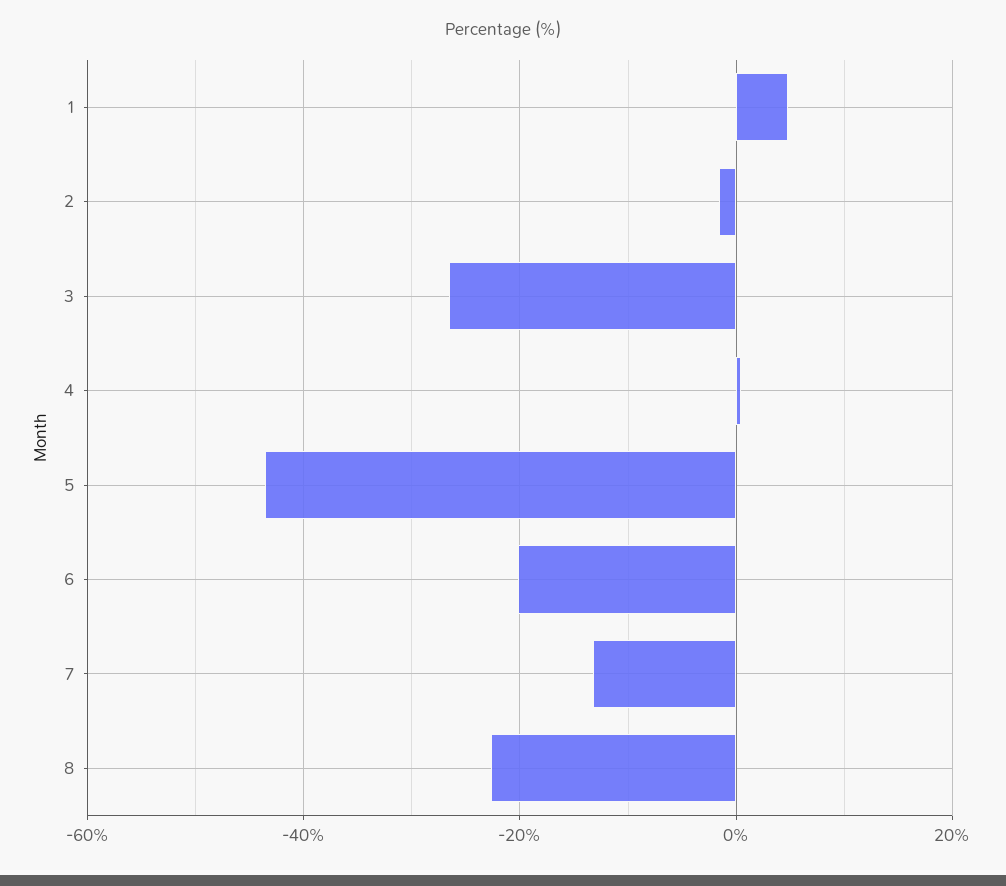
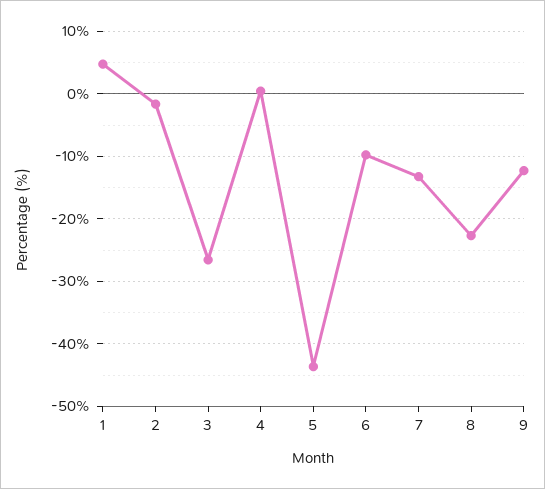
6: -20 -> -10
9: none -> -12

